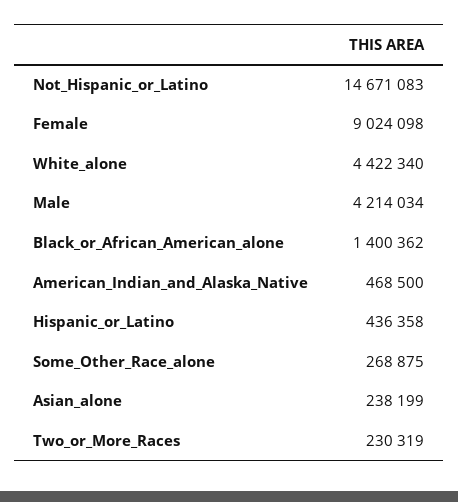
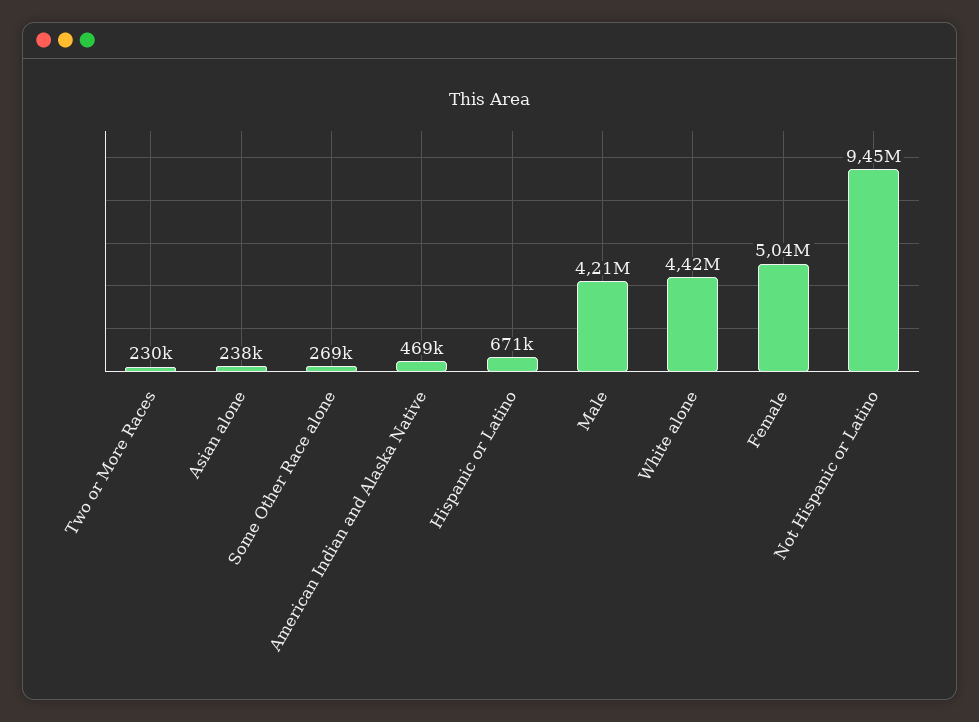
Not_Hispanic_or_Latino: 14671083 -> 9450000
Female: 9024098 -> 5040000
Black_or_African_American_alone: 1400362 -> none
Hispanic_or_Latino: 436358 -> 671000

